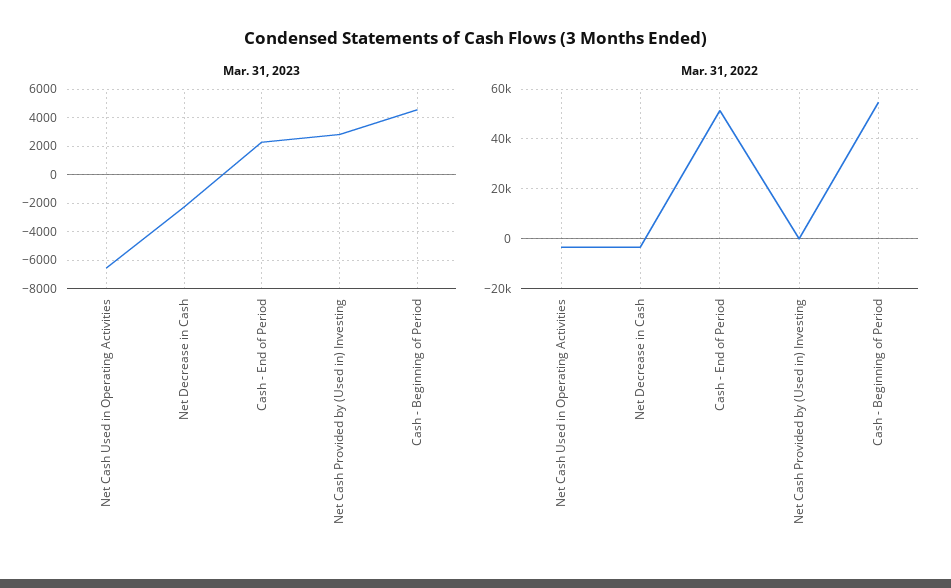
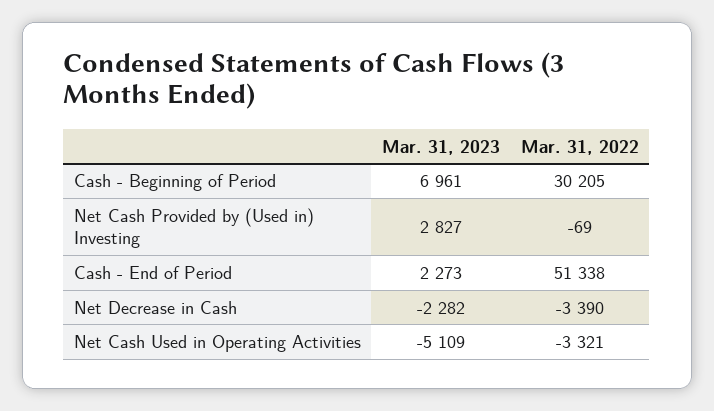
Mar. 31, 2023, Net Cash Used in Operating Activities: -6500 -> -5109
Mar. 31, 2023, Cash - Beginning of Period: 4500 -> 6961
Mar. 31, 2022, Cash - Beginning of Period: 55000 -> 30205

